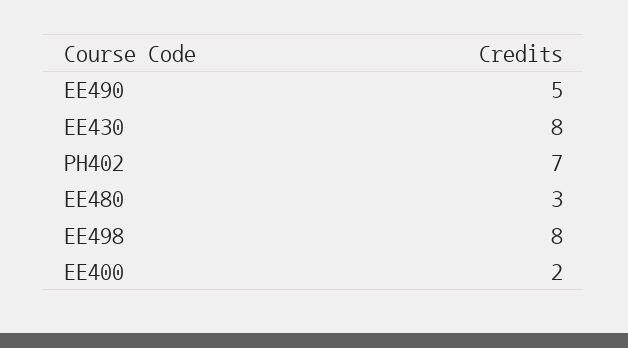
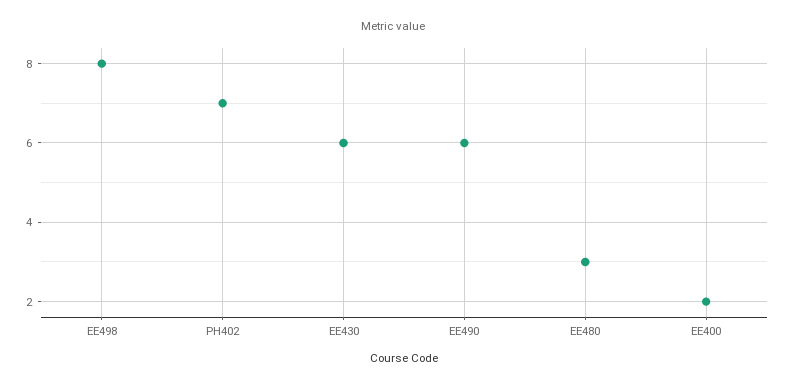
EE490: 5 -> 6
EE430: 8 -> 6

